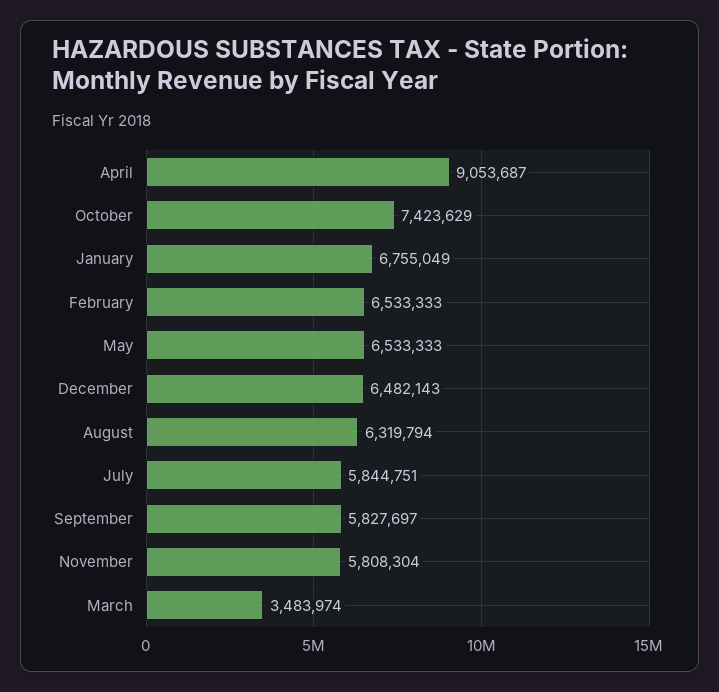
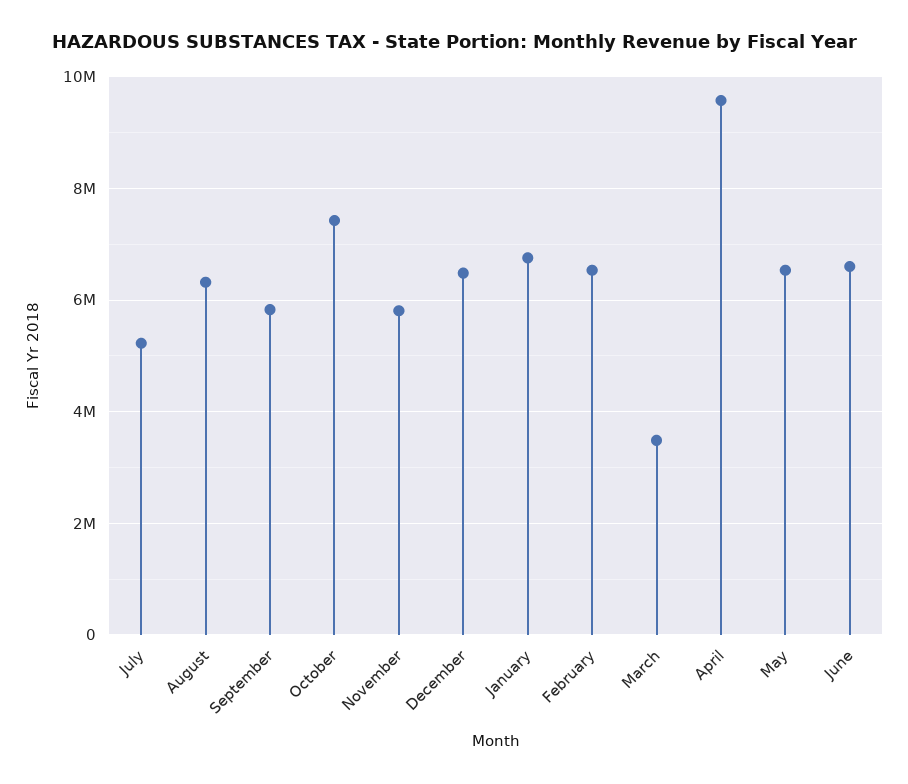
April: 9053687 -> 9600000
July: 5844751 -> 5200000
June: none -> 6600000

